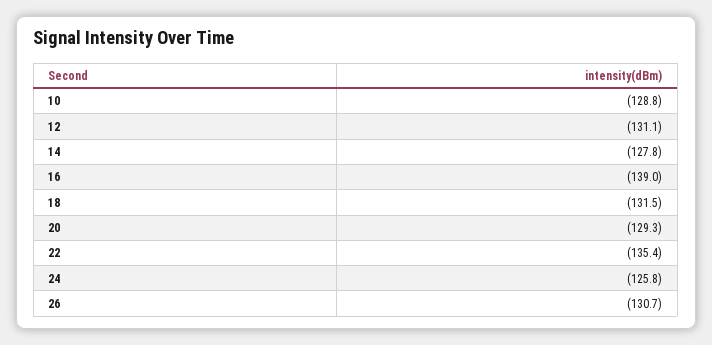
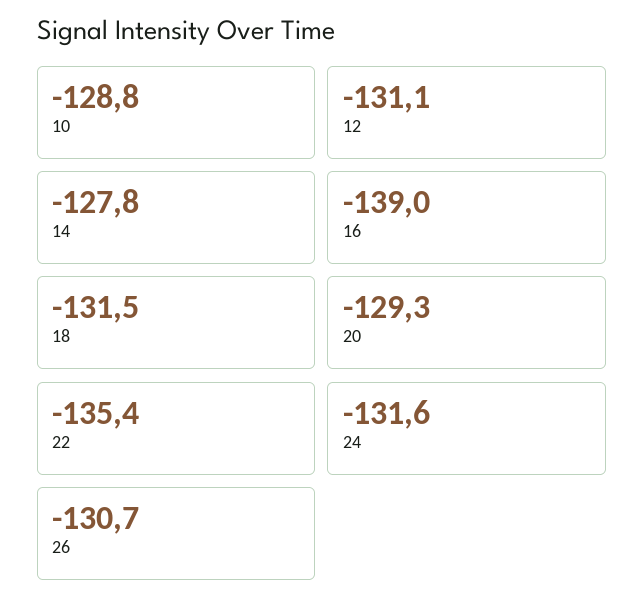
24: -125.8 -> -131.6

